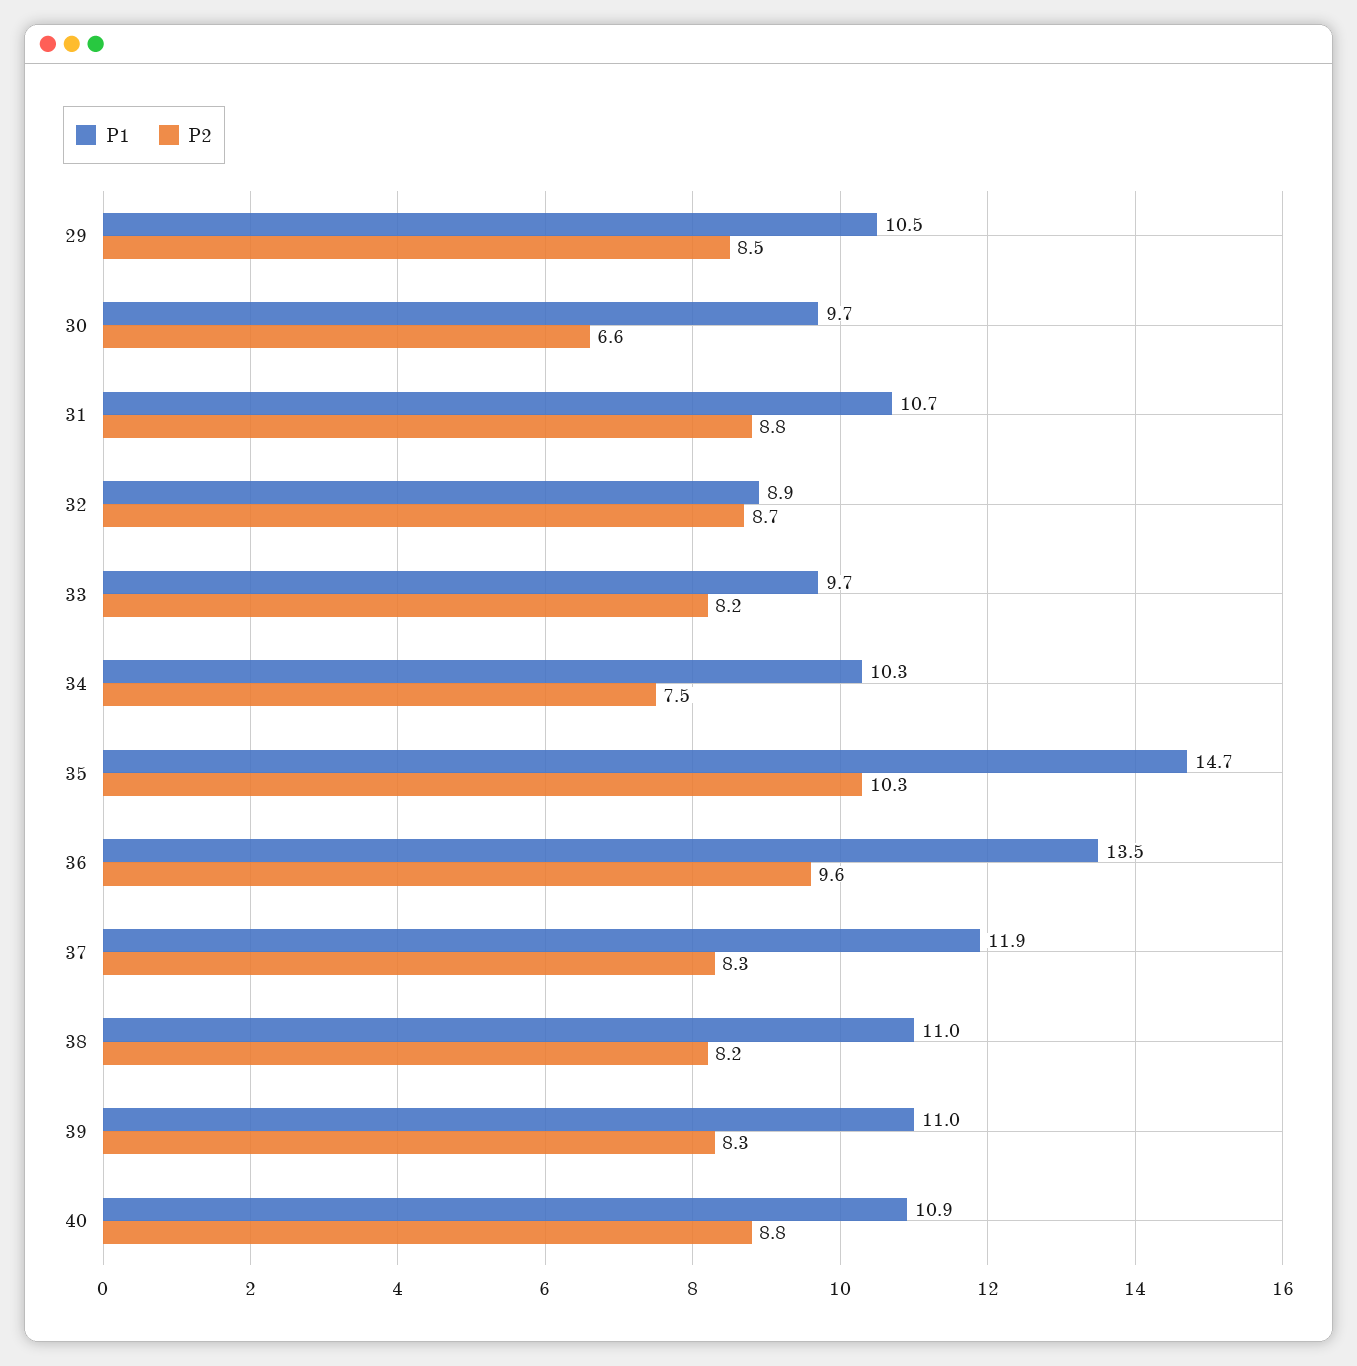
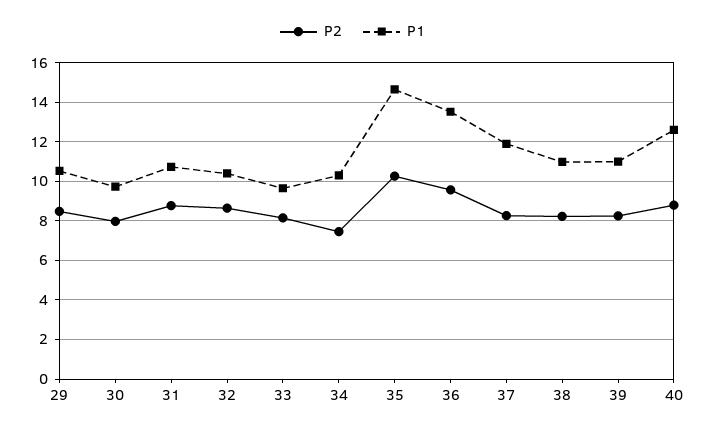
P2, 30: 6.6 -> 8
P1, 32: 8.9 -> 10.5
P1, 40: 10.9 -> 12.5

